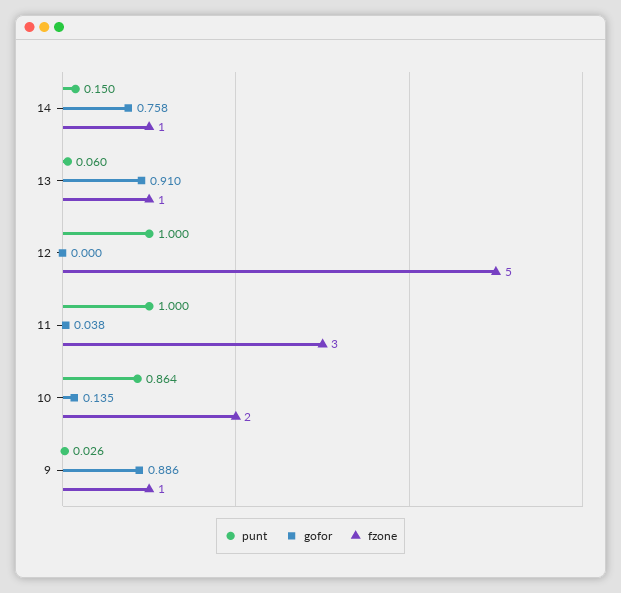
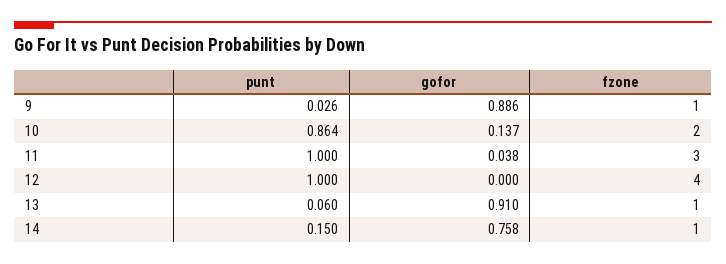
fzone, 12: 5 -> 4
gofor, 10: 0.135 -> 0.137

